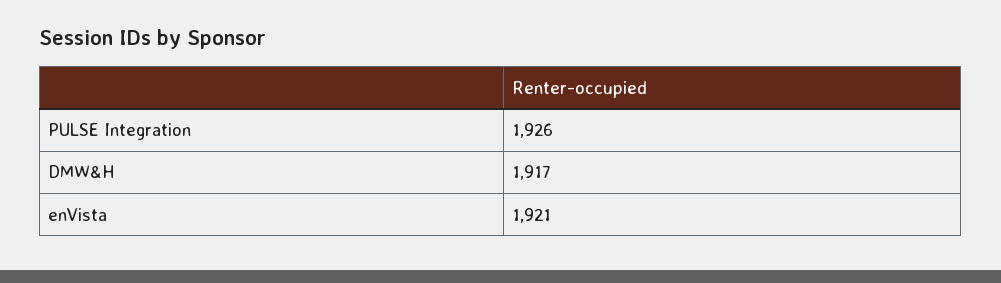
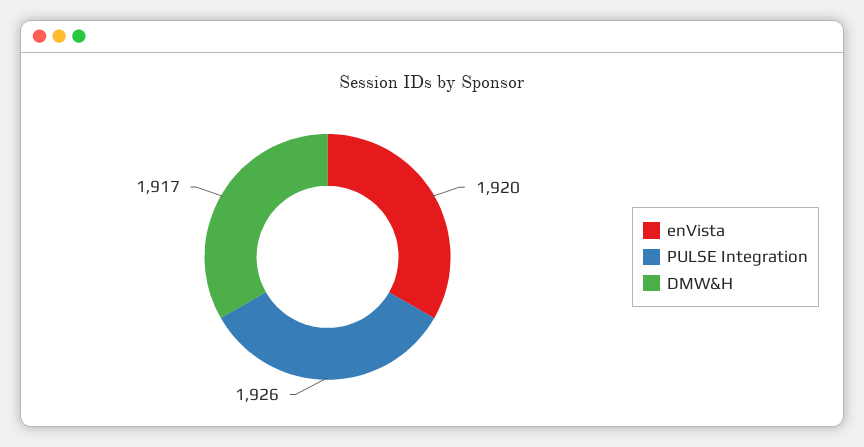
enVista: 1921 -> 1920

